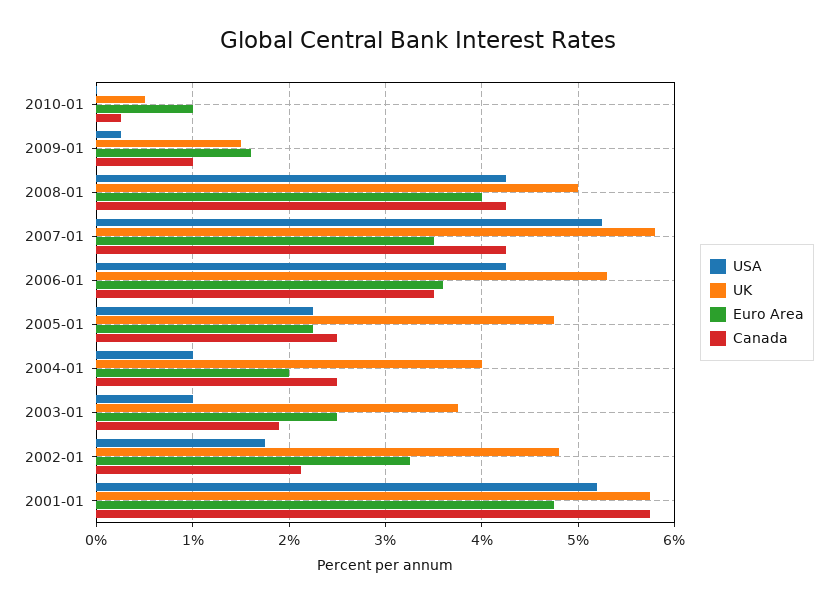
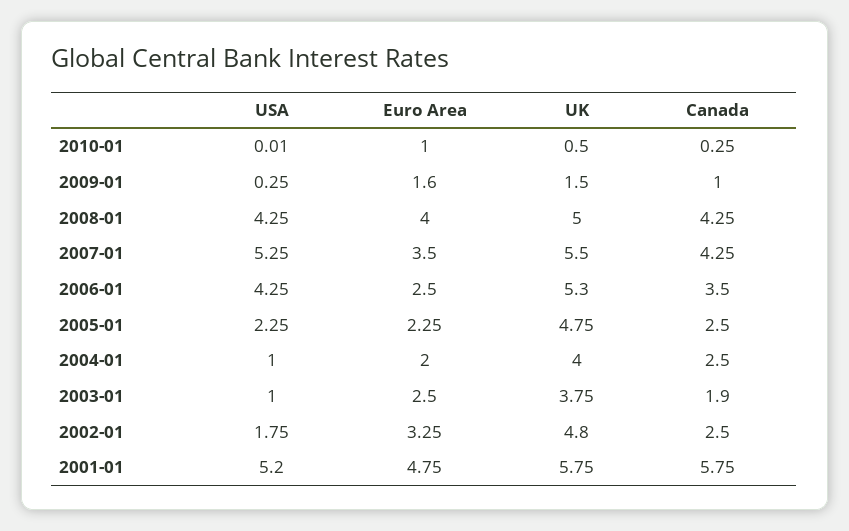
UK, 2007-01: 5.8 -> 5.5
Euro Area, 2006-01: 3.6 -> 2.5
Canada, 2002-01: 2.1 -> 2.5

